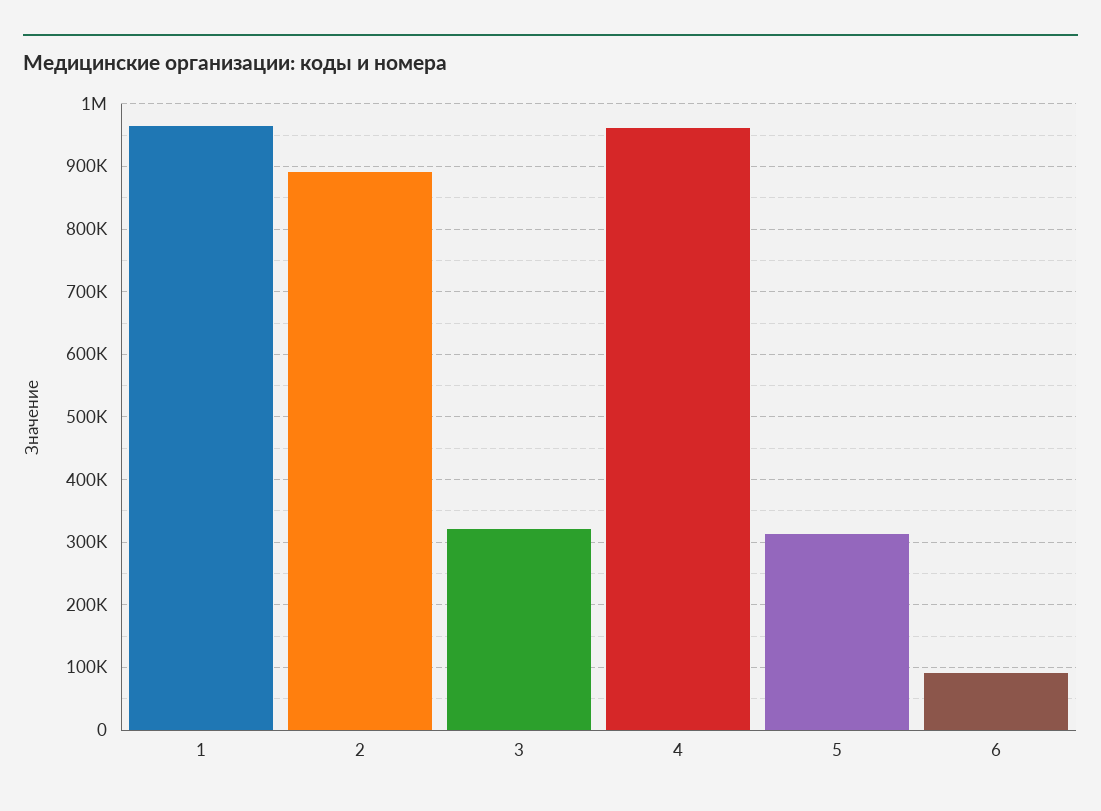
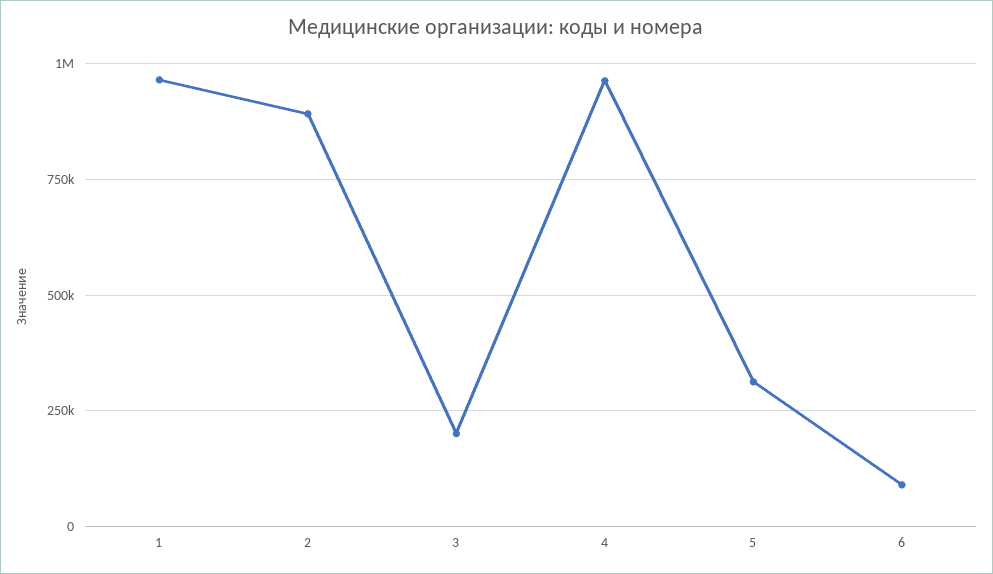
3: 320000 -> 200000

